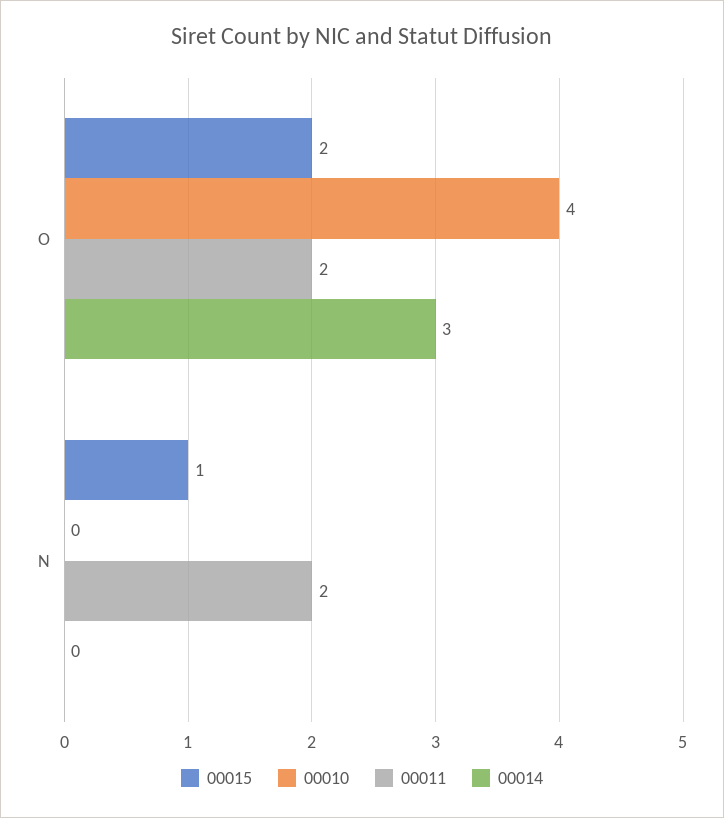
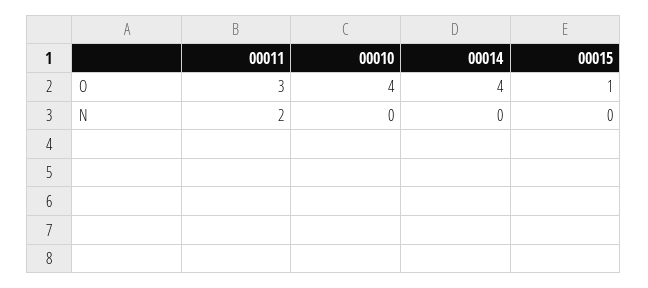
00015, O: 2 -> 1
00011, O: 2 -> 3
00014, O: 3 -> 4
00015, N: 1 -> 0

